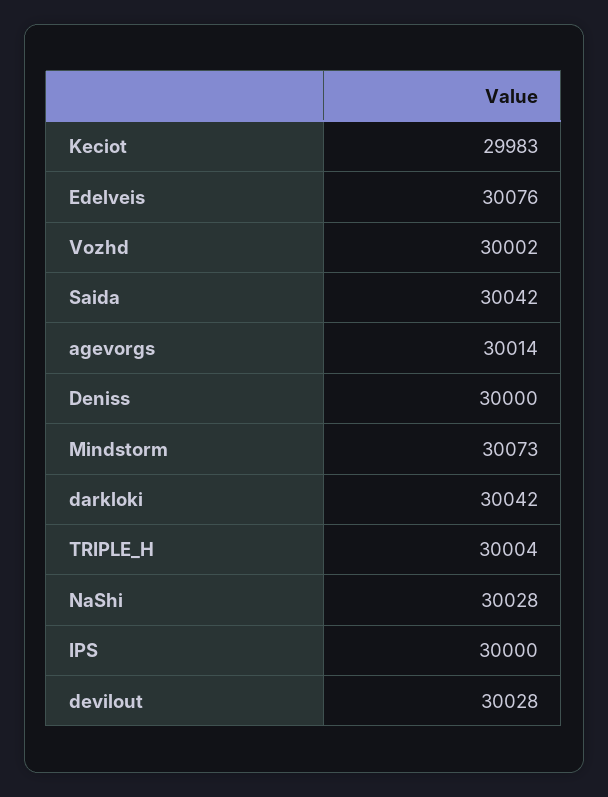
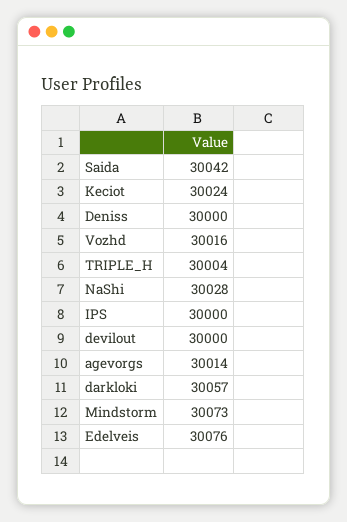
Keciot: 29983 -> 30024
Vozhd: 30002 -> 30016
darkloki: 30042 -> 30057
devilout: 30028 -> 30000

